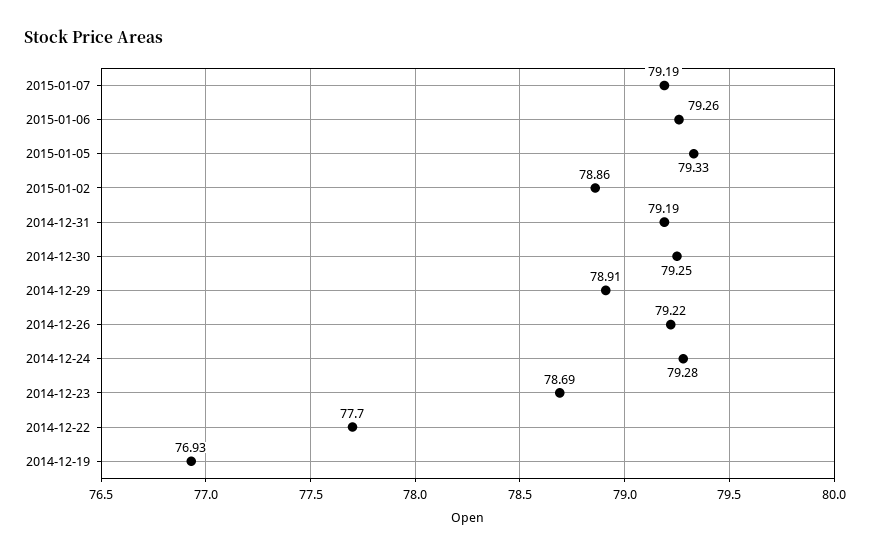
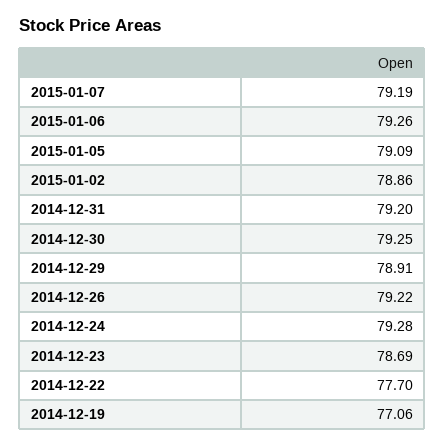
2015-01-05: 79.33 -> 79.09
2014-12-31: 79.19 -> 79.2
2014-12-19: 76.93 -> 77.06

